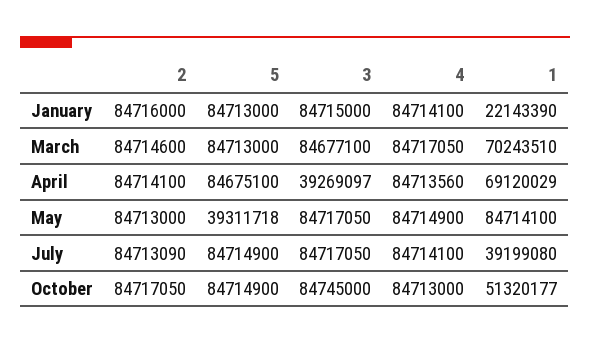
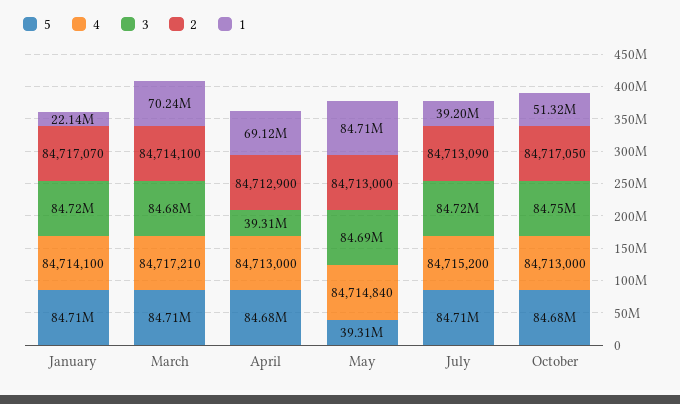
2, January: 84716000 -> 84717070
2, March: 84714600 -> 84714100
4, March: 84717050 -> 84717210
2, April: 84714100 -> 84712900
3, April: 39269097 -> 39310000
4, April: 84713560 -> 84713000
3, May: 84717050 -> 84690000
4, May: 84714900 -> 84714840
4, July: 84714100 -> 84715200
5, October: 84714900 -> 84680000

